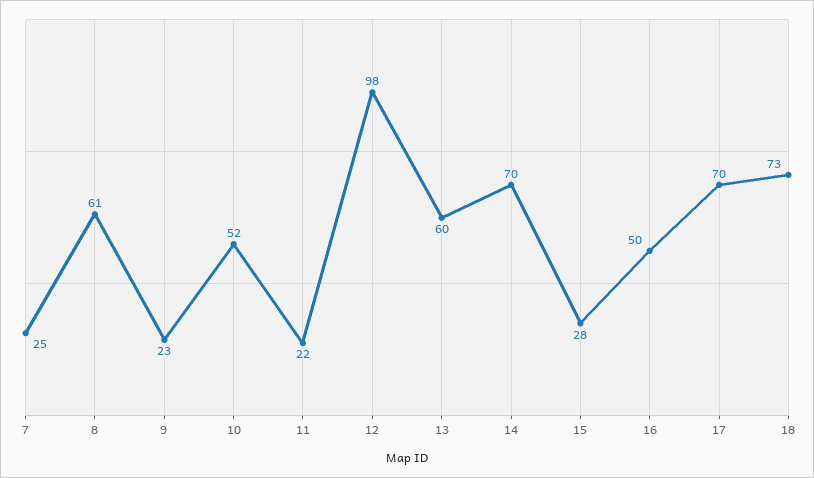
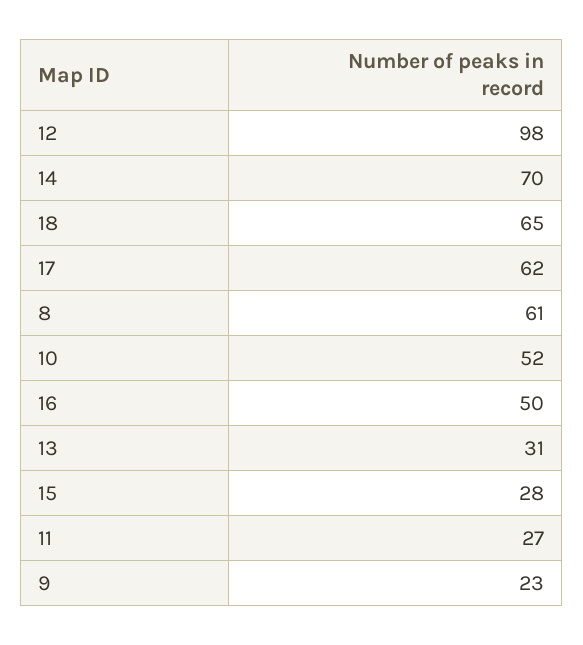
7: 25 -> none
11: 22 -> 27
13: 60 -> 31
17: 70 -> 62
18: 73 -> 65

